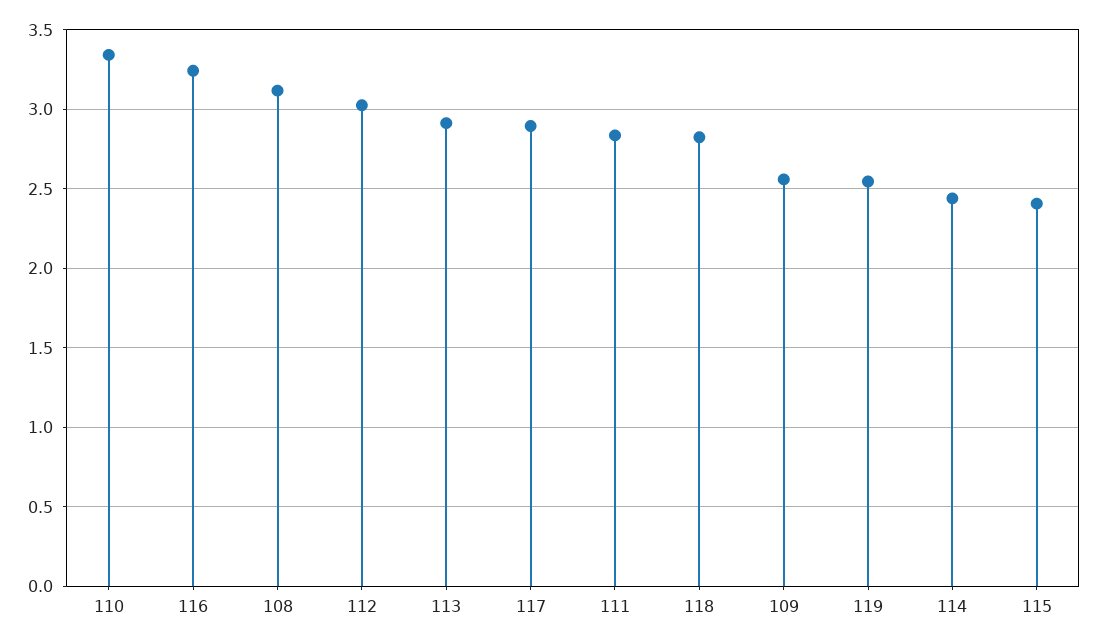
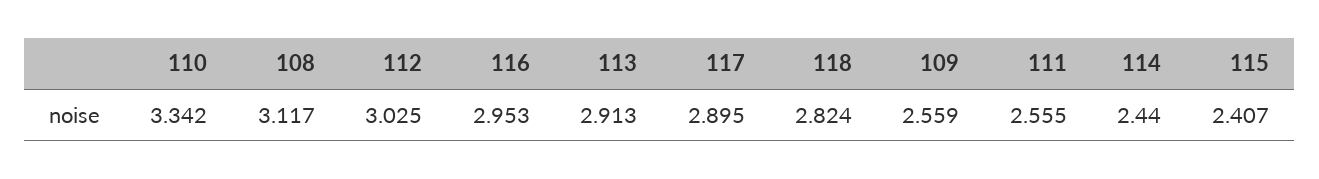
116: 3.25 -> 2.953
111: 2.85 -> 2.555
119: 2.55 -> none

